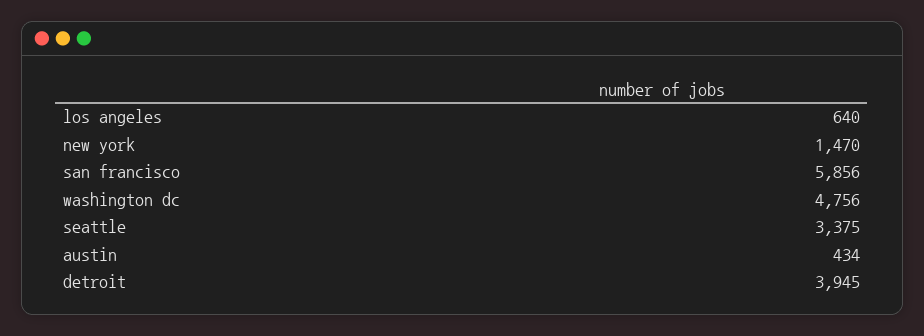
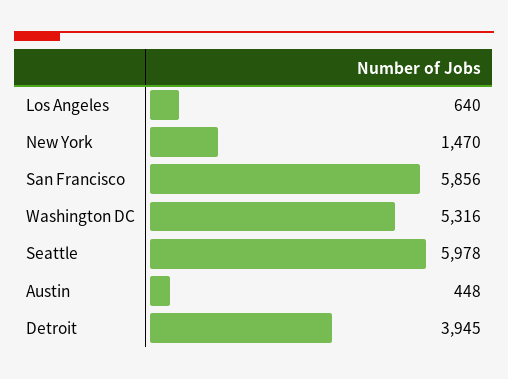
washington dc: 4756 -> 5316
seattle: 3375 -> 5978
austin: 434 -> 448

